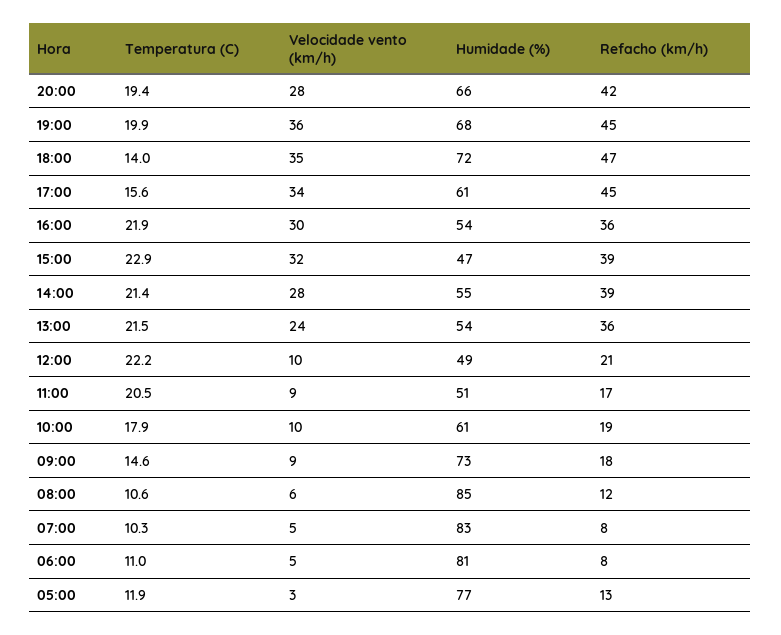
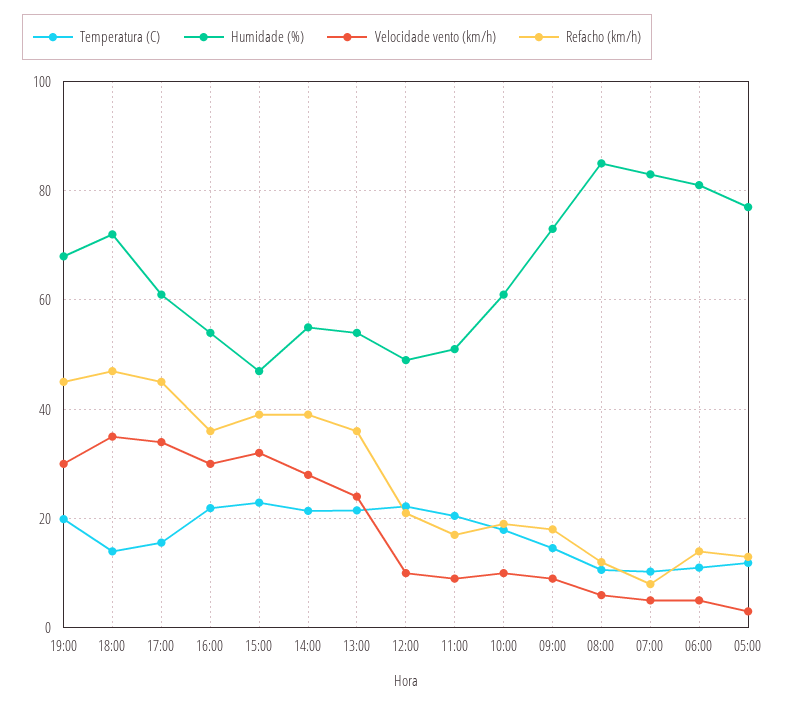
Temperatura (C), 20:00: 19.4 -> none
Velocidade vento (km/h), 20:00: 28 -> none
Humidade (%), 20:00: 66 -> none
Refacho (km/h), 20:00: 42 -> none
Velocidade vento (km/h), 19:00: 36 -> 30
Refacho (km/h), 06:00: 8 -> 14

